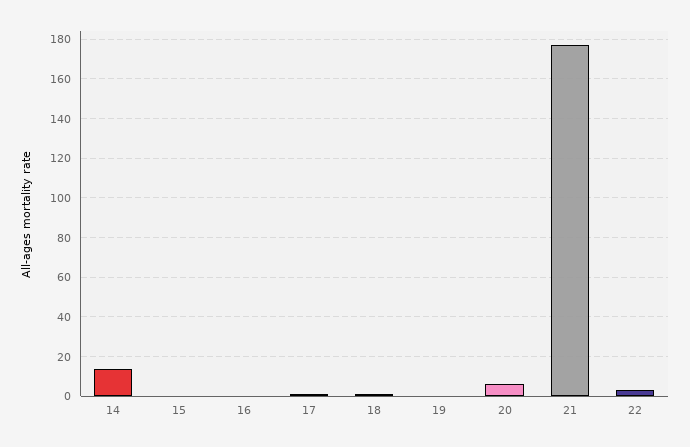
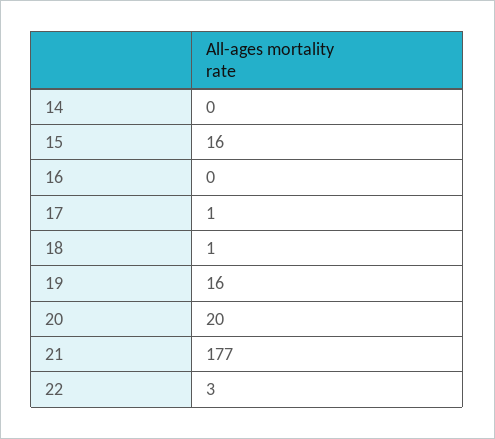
14: 15 -> 0
15: 0 -> 16
19: 0 -> 16
20: 5 -> 20

